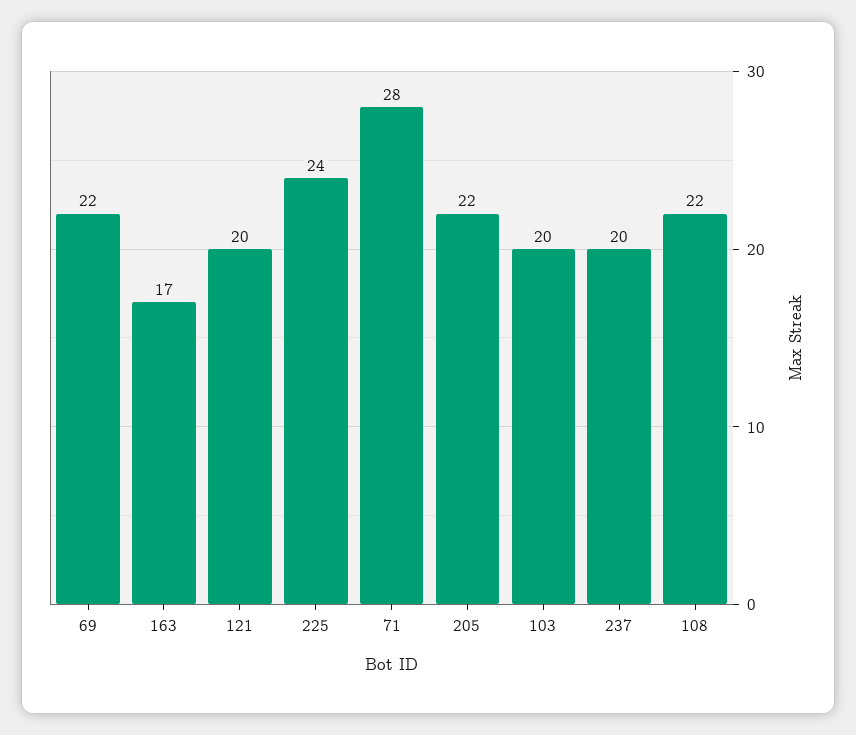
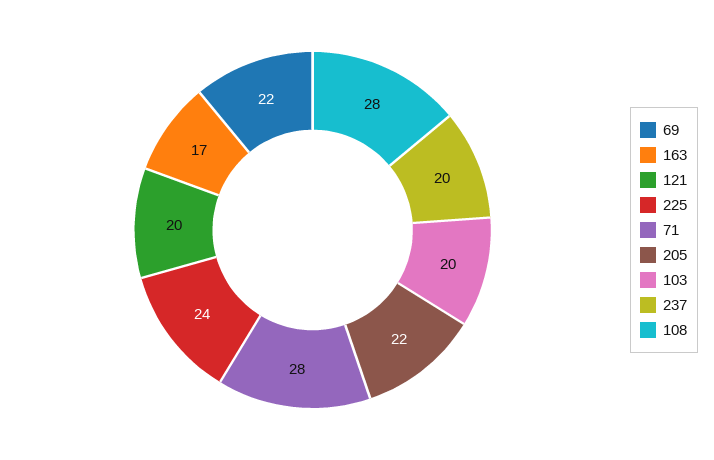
108: 22 -> 28

